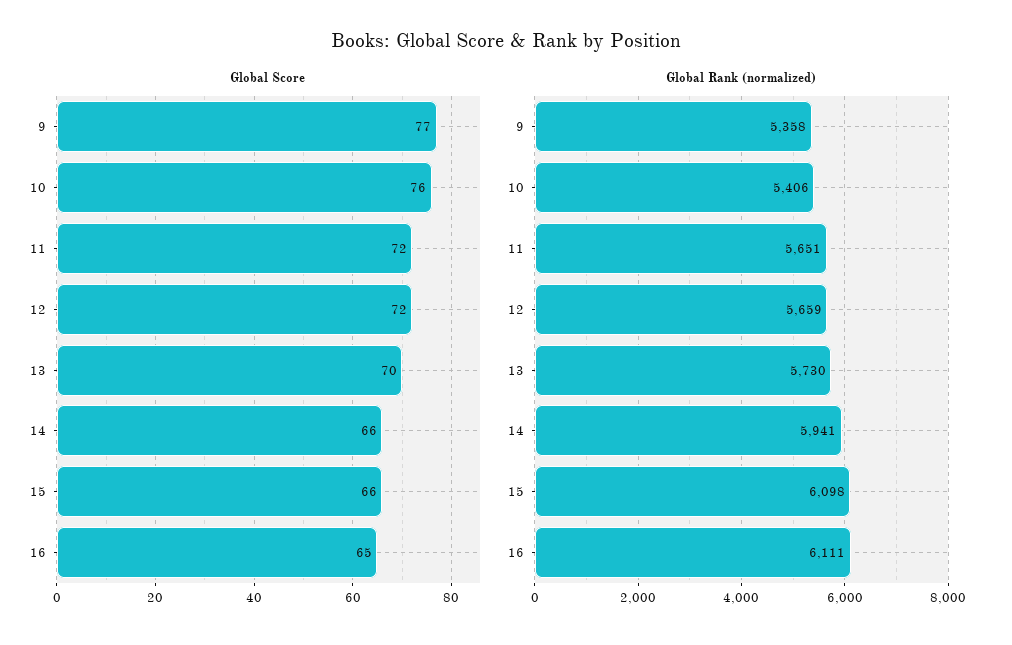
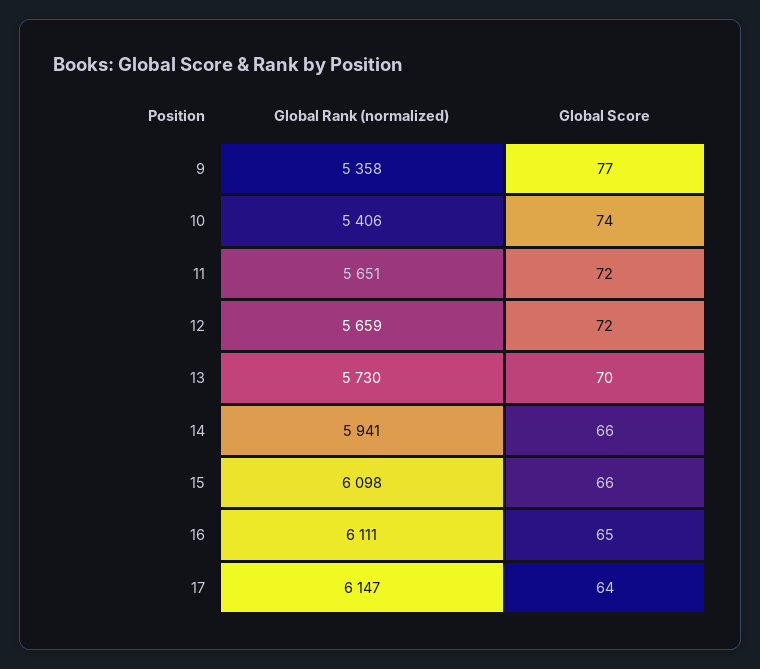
Global Score, 10: 76 -> 74
Global Rank (normalized), 17: none -> 6147
Global Score, 17: none -> 64

